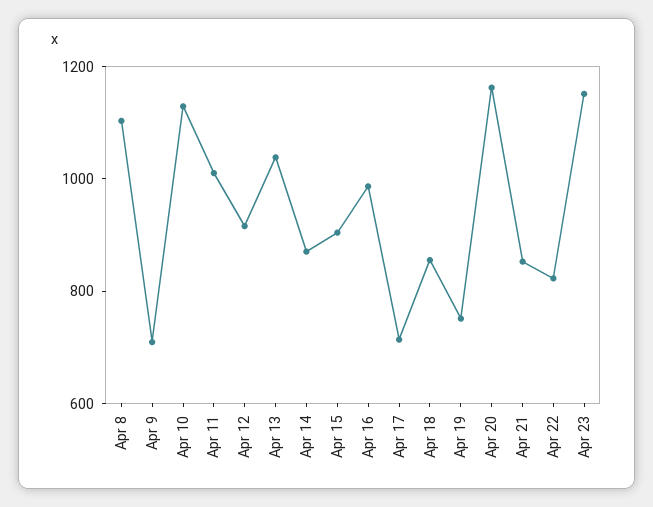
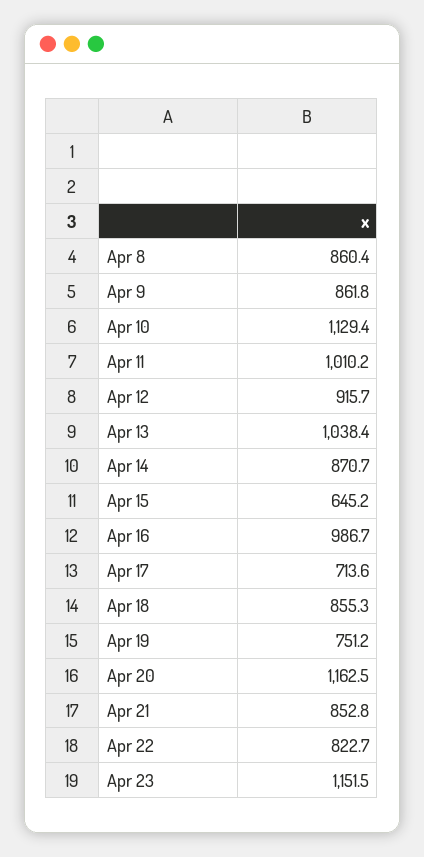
Apr 8: 1100 -> 860.4
Apr 9: 700 -> 861.8
Apr 15: 900 -> 645.2

